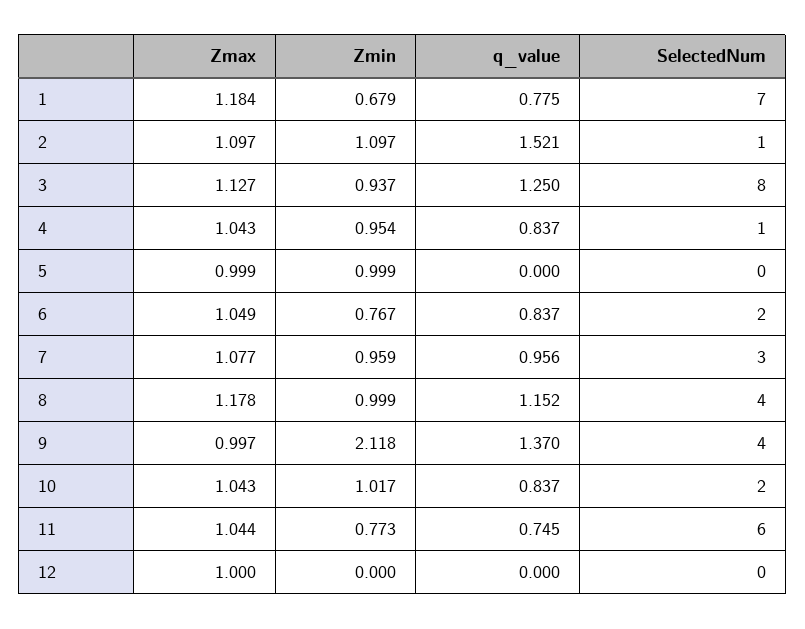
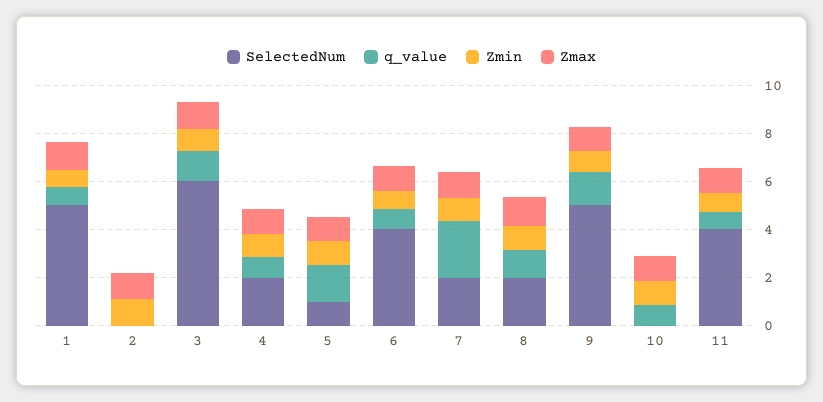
SelectedNum, 1: 7 -> 5
q_value, 2: 1.521 -> 0
SelectedNum, 2: 1 -> 0
SelectedNum, 3: 8 -> 6
SelectedNum, 4: 1 -> 2
q_value, 5: 0 -> 1.5
SelectedNum, 5: 0 -> 1
SelectedNum, 6: 2 -> 4
q_value, 7: 0.956 -> 2.5
SelectedNum, 7: 3 -> 2
SelectedNum, 8: 4 -> 2
Zmin, 9: 2.118 -> 1
SelectedNum, 9: 4 -> 5
SelectedNum, 10: 2 -> 0
SelectedNum, 11: 6 -> 4
Zmax, 12: 1 -> none
Zmin, 12: 0 -> none
q_value, 12: 0 -> none
SelectedNum, 12: 0 -> none

